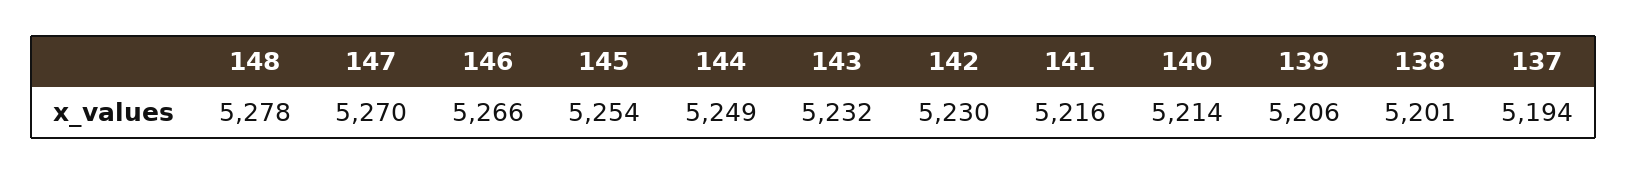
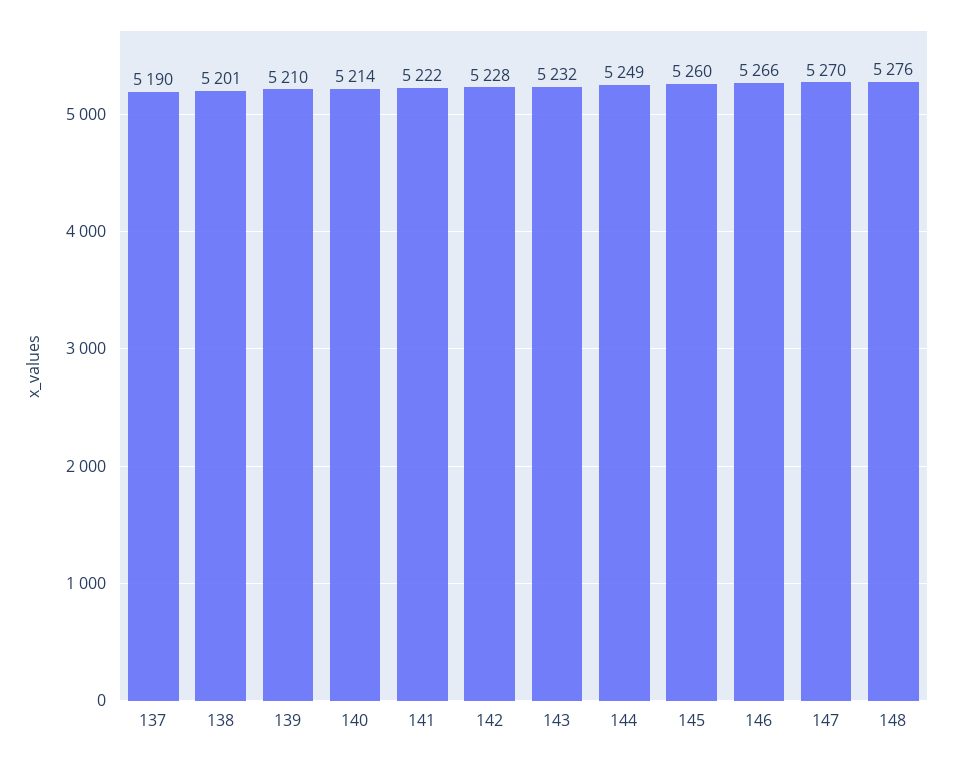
148: 5278 -> 5276
145: 5254 -> 5260
142: 5230 -> 5228
141: 5216 -> 5222
139: 5206 -> 5210
137: 5194 -> 5190

